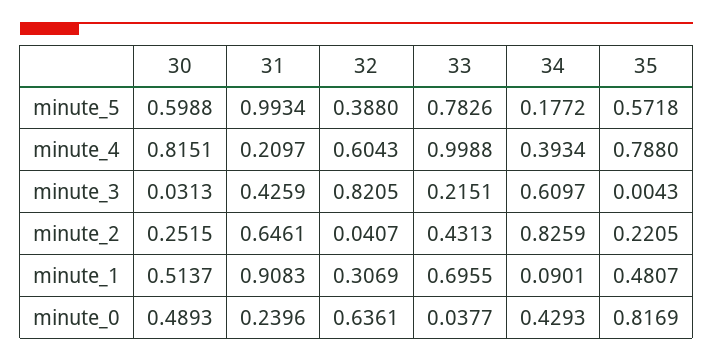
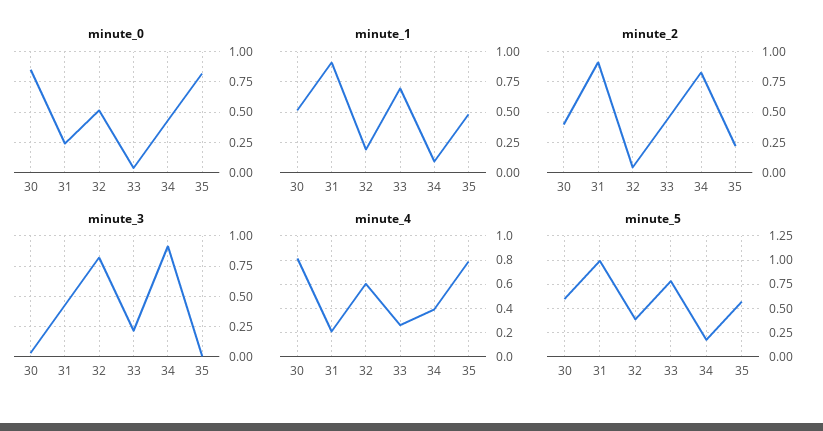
minute_4, 33: 0.9988 -> 0.25
minute_3, 34: 0.6097 -> 0.9
minute_2, 30: 0.2515 -> 0.4
minute_2, 31: 0.6461 -> 0.9
minute_1, 32: 0.3069 -> 0.2
minute_0, 30: 0.4893 -> 0.85
minute_0, 32: 0.6361 -> 0.5

